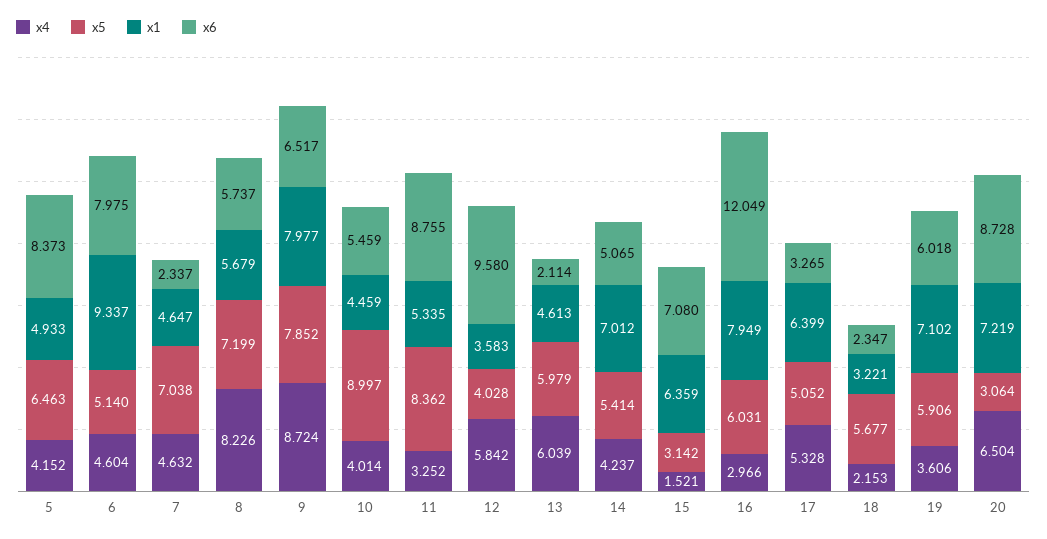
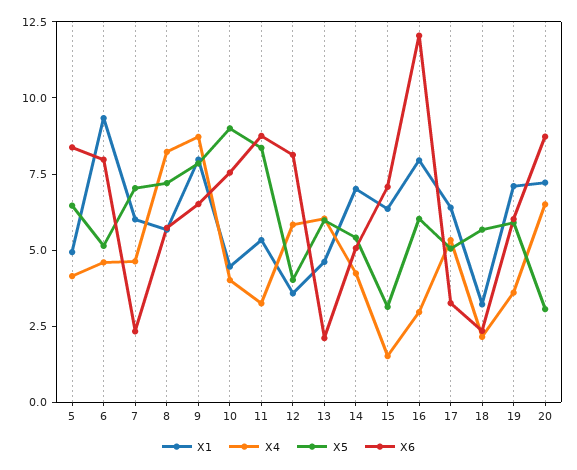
x1, 7: 4.647 -> 6
x6, 10: 5.459 -> 7.5
x6, 12: 9.58 -> 8

